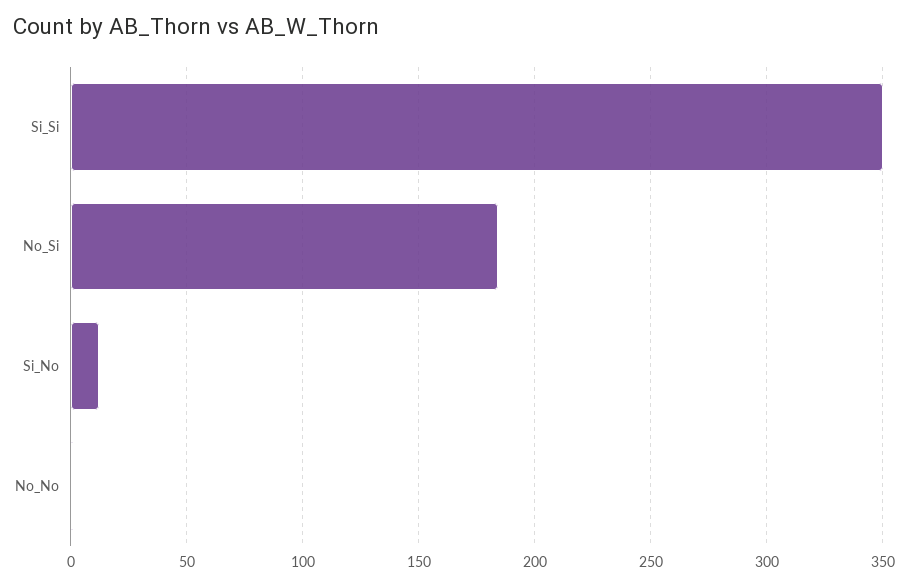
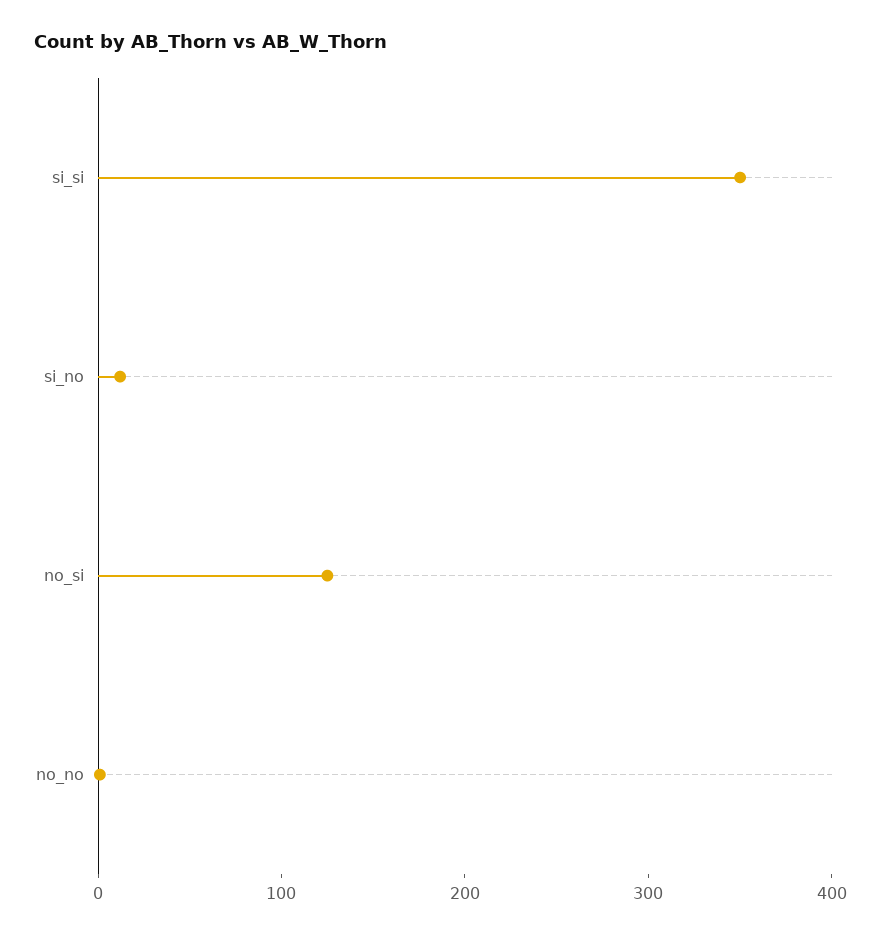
No_Si: 185 -> 120

